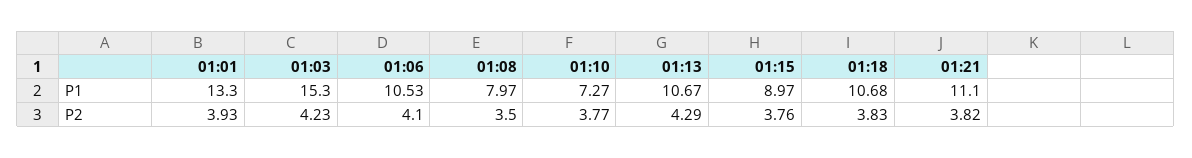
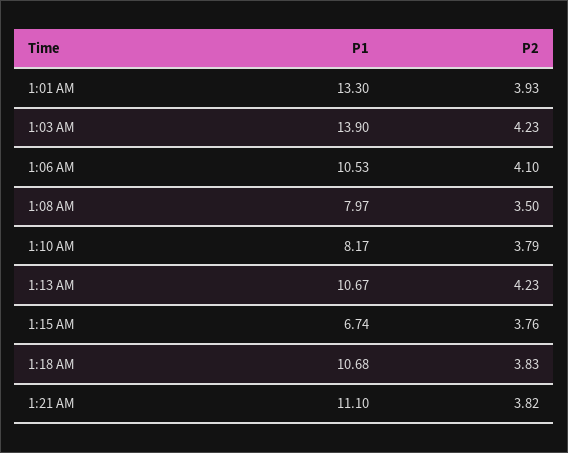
01:03, P1: 15.3 -> 13.9
01:10, P1: 7.27 -> 8.17
01:15, P1: 8.97 -> 6.74
01:10, P2: 3.77 -> 3.79
01:13, P2: 4.29 -> 4.23

